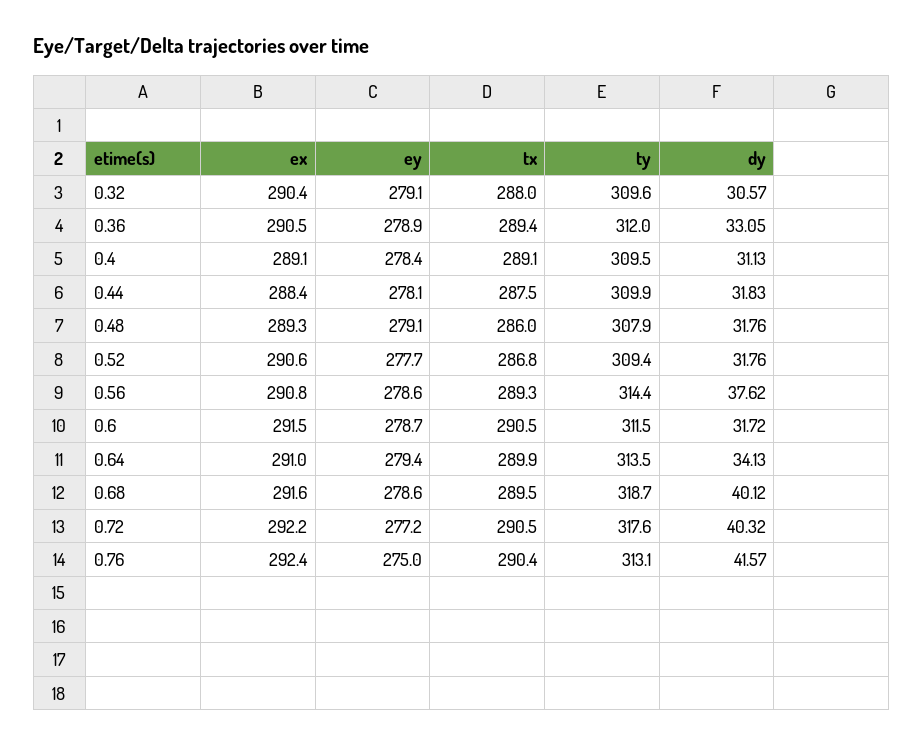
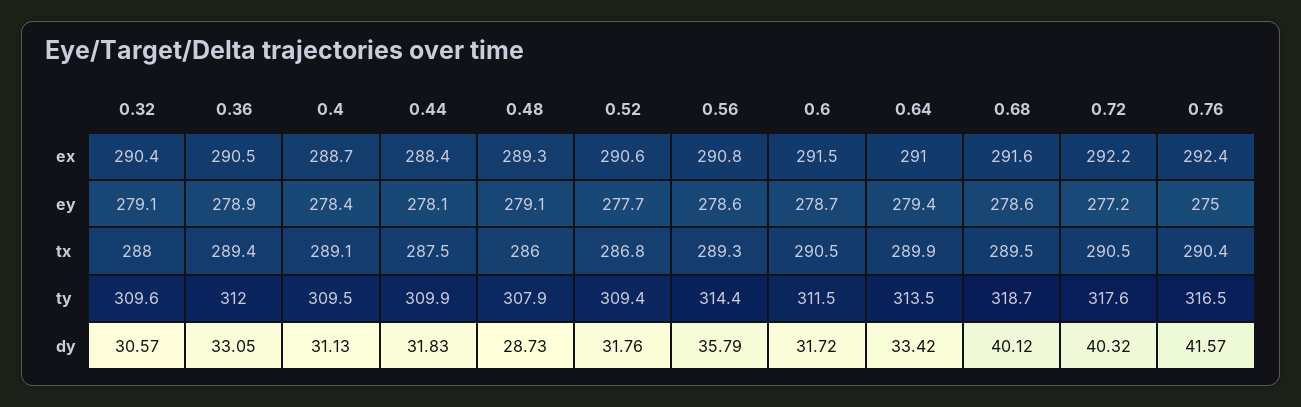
ex, 0.4: 289.1 -> 288.7
dy, 0.48: 31.76 -> 28.73
dy, 0.56: 37.62 -> 35.79
dy, 0.64: 34.13 -> 33.42
ty, 0.76: 313.1 -> 316.5

